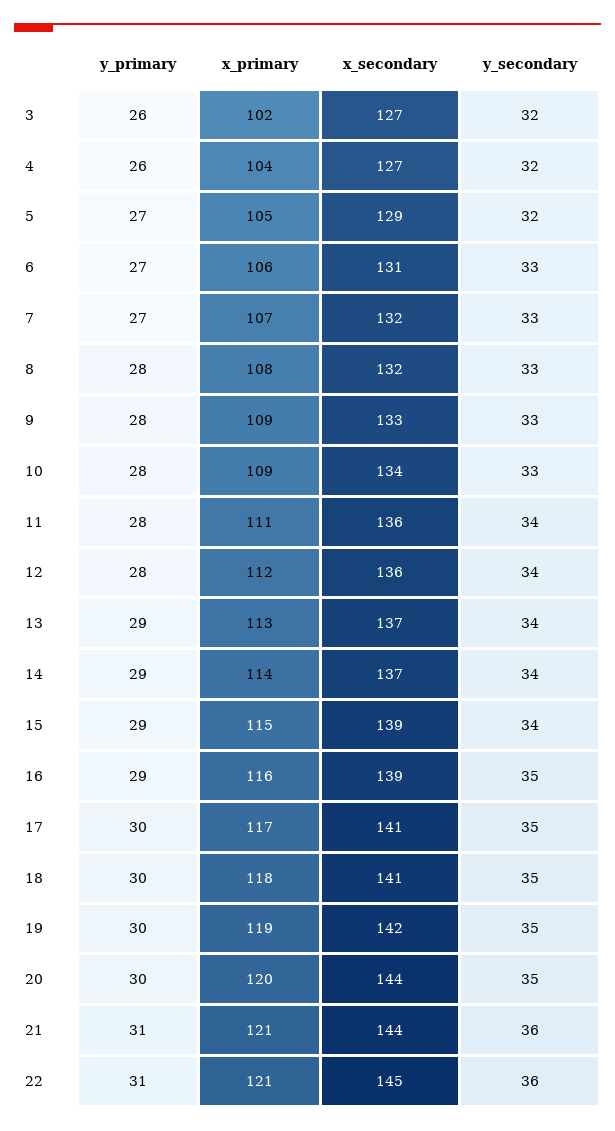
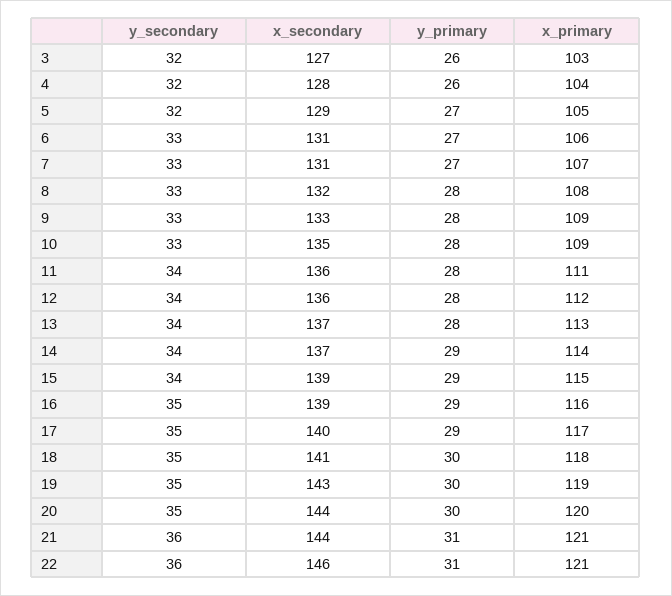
x_primary, 3: 102 -> 103
x_secondary, 4: 127 -> 128
x_secondary, 7: 132 -> 131
x_secondary, 10: 134 -> 135
y_primary, 13: 29 -> 28
y_primary, 17: 30 -> 29
x_secondary, 17: 141 -> 140
x_secondary, 19: 142 -> 143
x_secondary, 22: 145 -> 146

